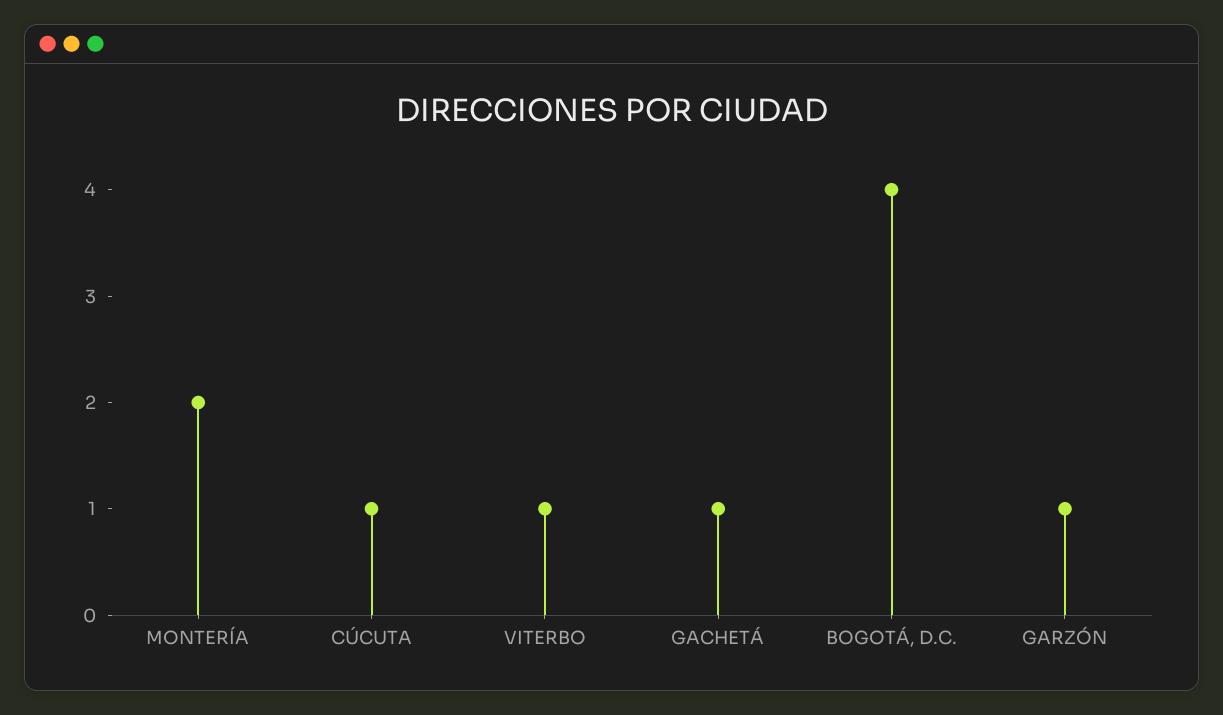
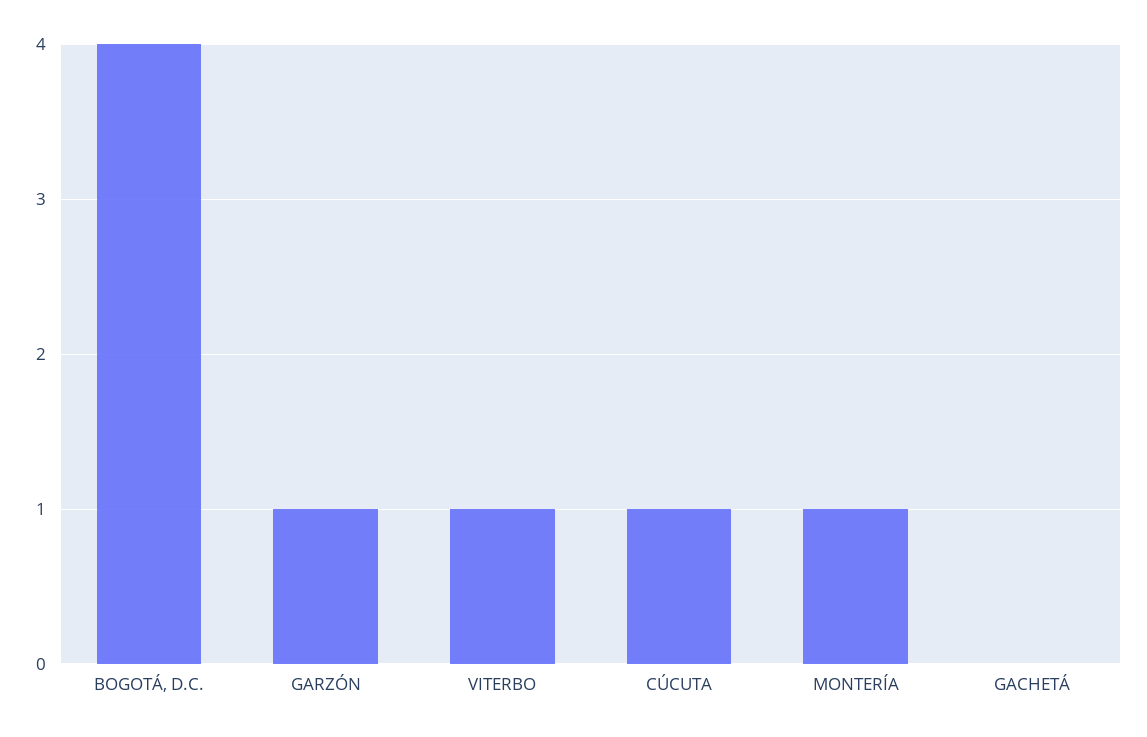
MONTERÍA: 2 -> 1
GACHETÁ: 1 -> 0

